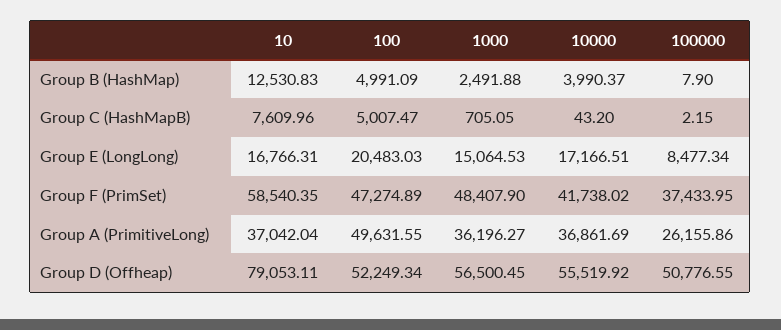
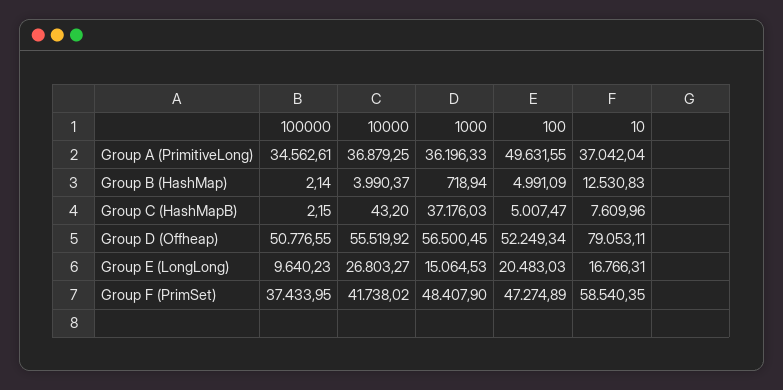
1000, Group B (HashMap): 2491.88 -> 718.94
100000, Group B (HashMap): 7.9 -> 2.14
1000, Group C (HashMapB): 705.05 -> 37176.03
10000, Group E (LongLong): 17166.51 -> 26803.27
100000, Group E (LongLong): 8477.34 -> 9640.23
1000, Group A (PrimitiveLong): 36196.27 -> 36196.33
10000, Group A (PrimitiveLong): 36861.69 -> 36879.25
100000, Group A (PrimitiveLong): 26155.86 -> 34562.61

